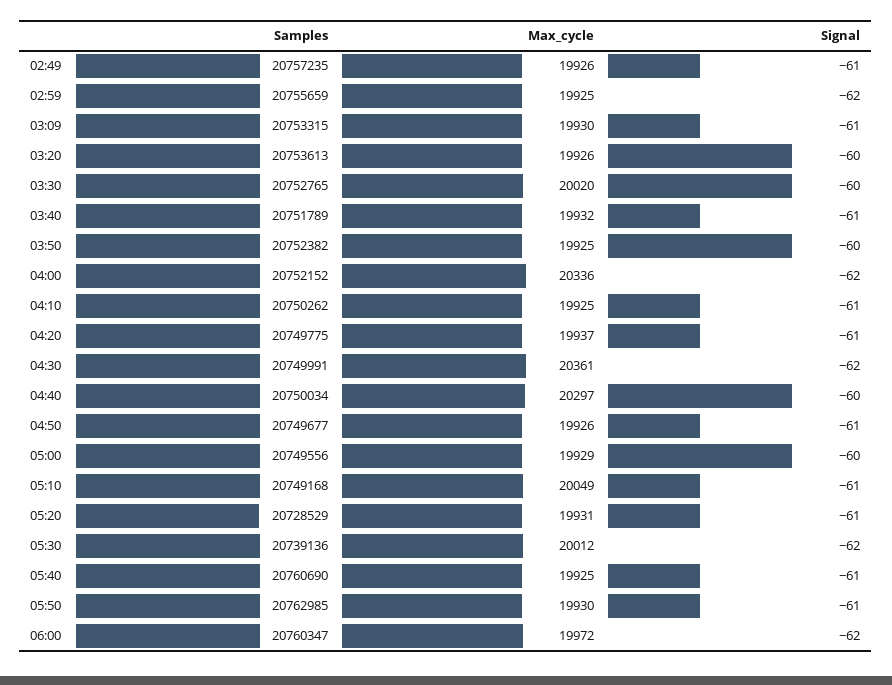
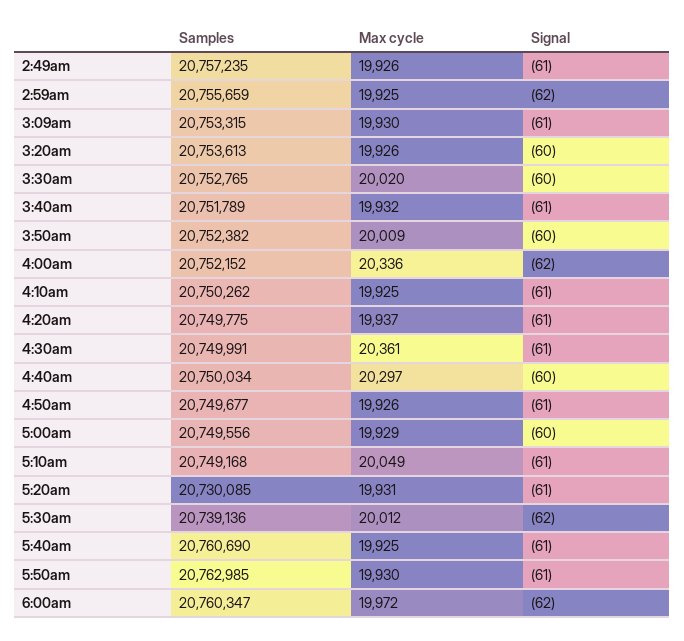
Max_cycle, 03:50: 19925 -> 20009
Signal, 04:30: -62 -> -61
Samples, 05:20: 20728529 -> 20730085

